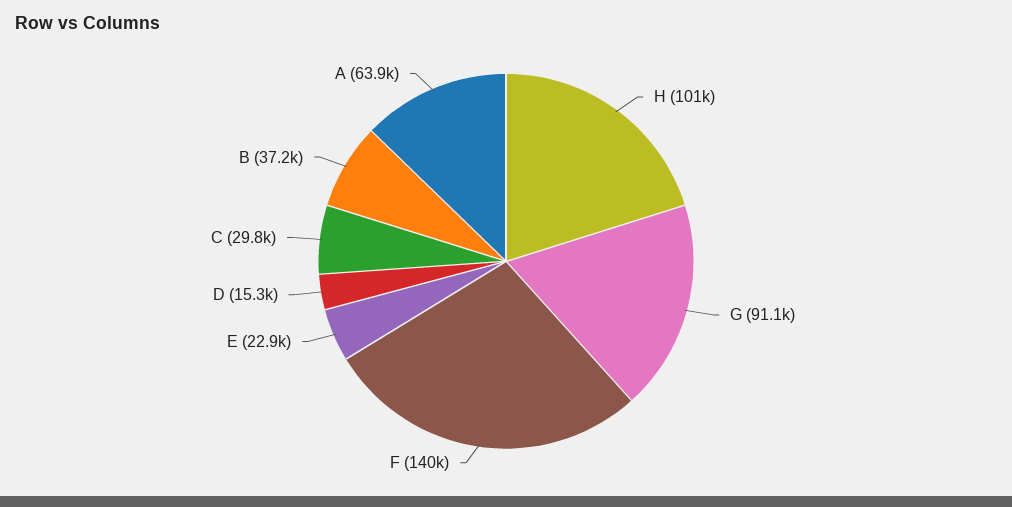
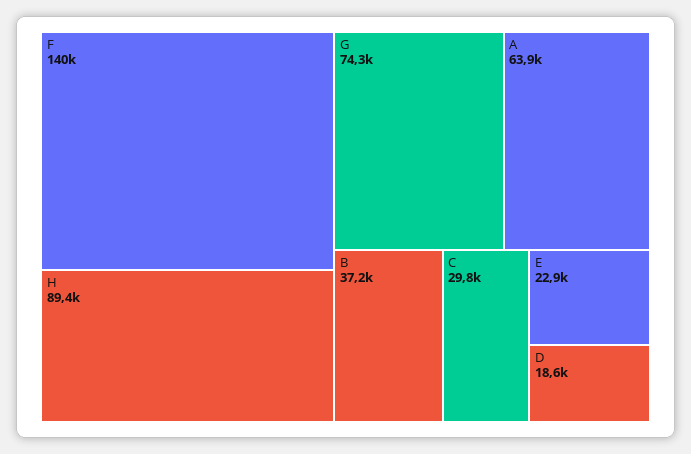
H: 101000 -> 89400
G: 91100 -> 74300
D: 15300 -> 18600

